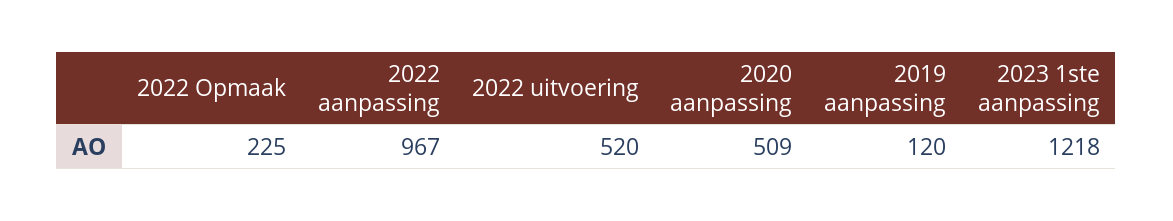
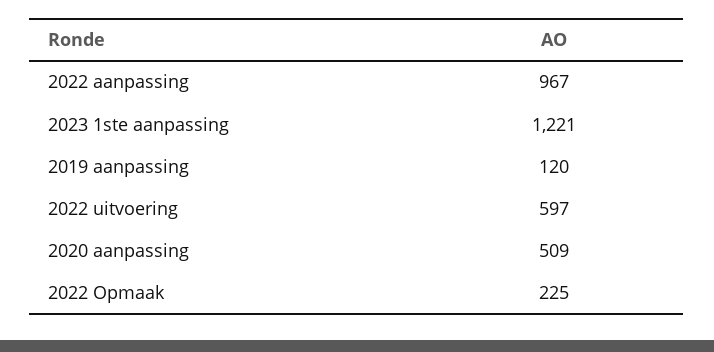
2022 uitvoering: 520 -> 597
2023 1ste aanpassing: 1218 -> 1221

